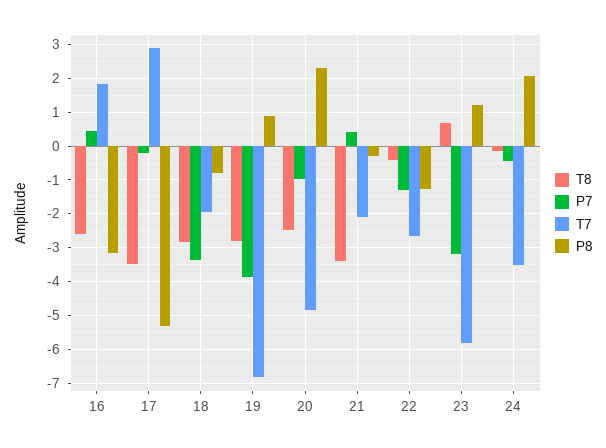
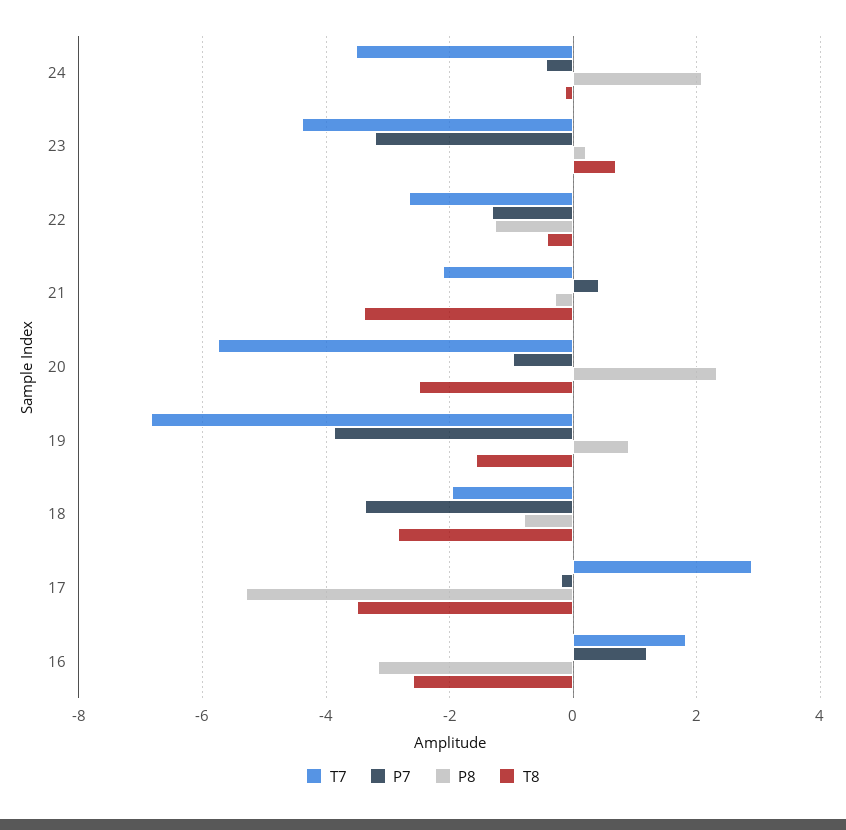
P7, 16: 0.4 -> 1.2
T8, 19: -2.8 -> -1.6
T7, 20: -4.8 -> -5.8
T7, 23: -5.8 -> -4.4
P8, 23: 1.2 -> 0.2

